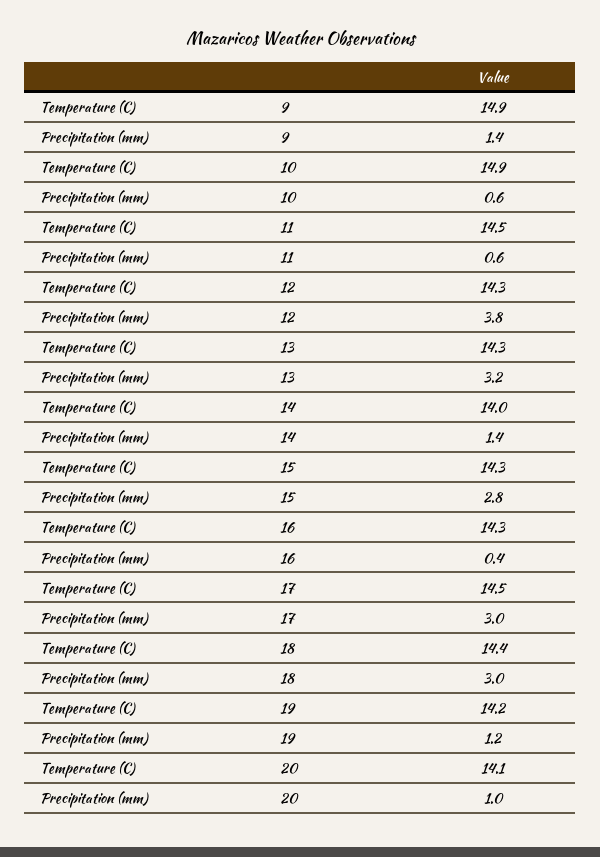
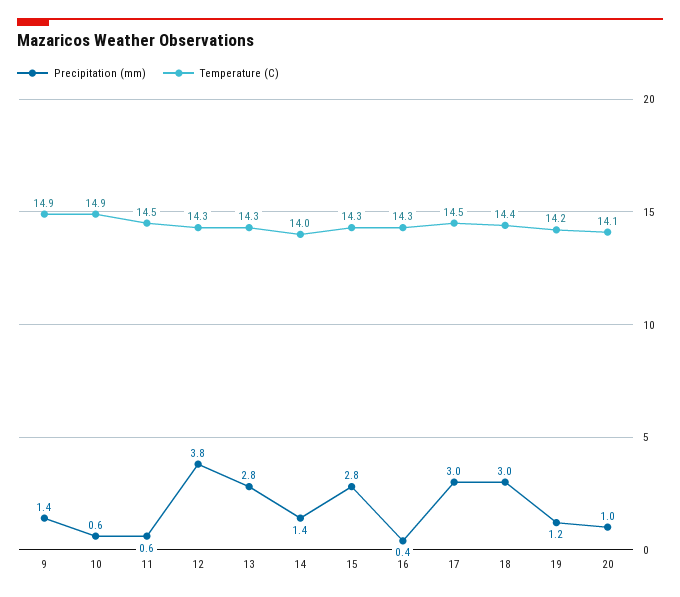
Precipitation (mm), 13: 3.2 -> 2.8

